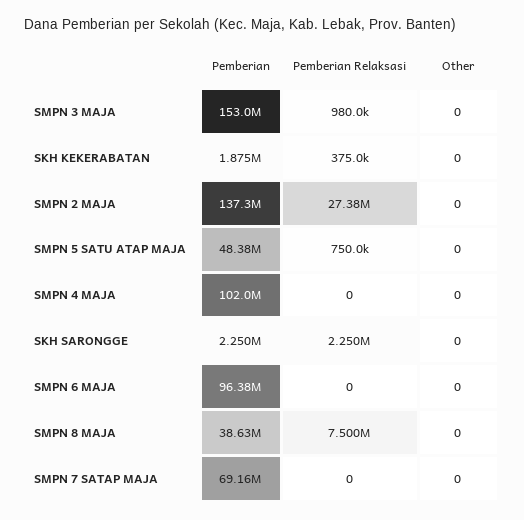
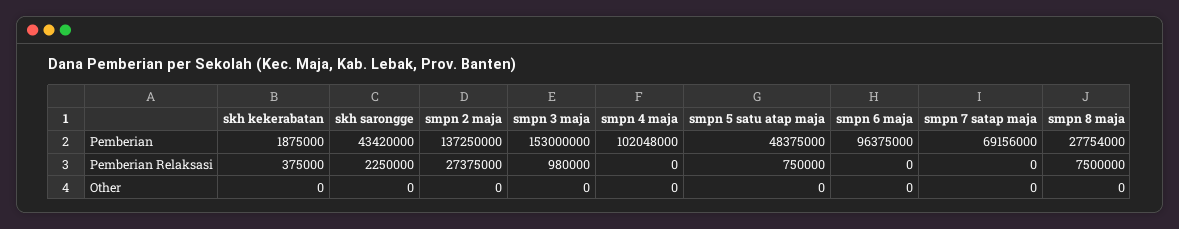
Pemberian, SKH SARONGGE: 2250000 -> 43420000
Pemberian, SMPN 8 MAJA: 38630000 -> 27754000

